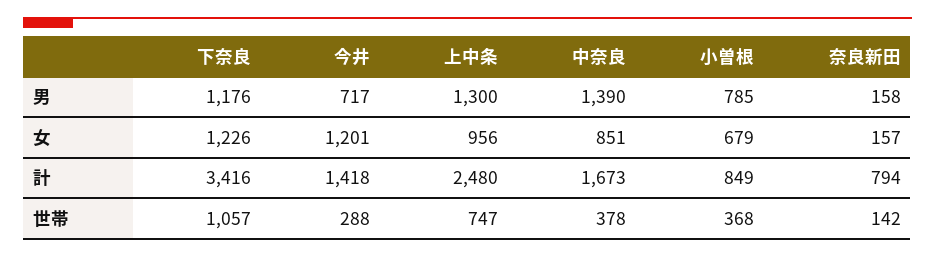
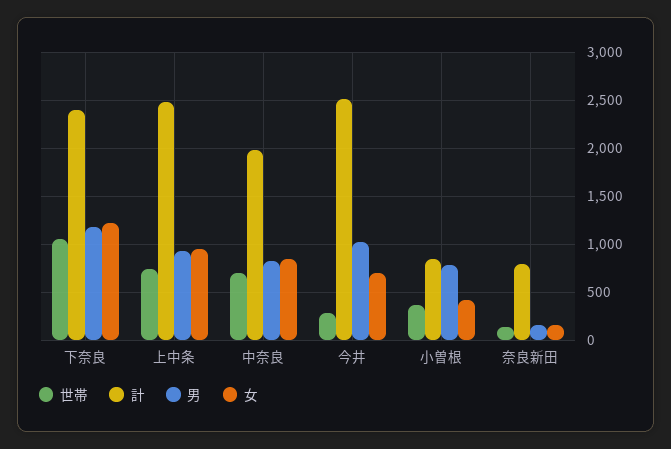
男, 今井: 717 -> 1000
男, 上中条: 1300 -> 900
男, 中奈良: 1390 -> 800
女, 今井: 1201 -> 700
女, 小曽根: 679 -> 400
計, 下奈良: 3416 -> 2400
計, 今井: 1418 -> 2500
計, 中奈良: 1673 -> 2000
世帯, 中奈良: 378 -> 700

